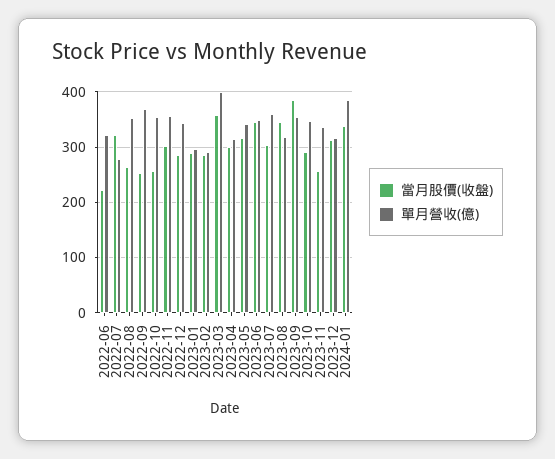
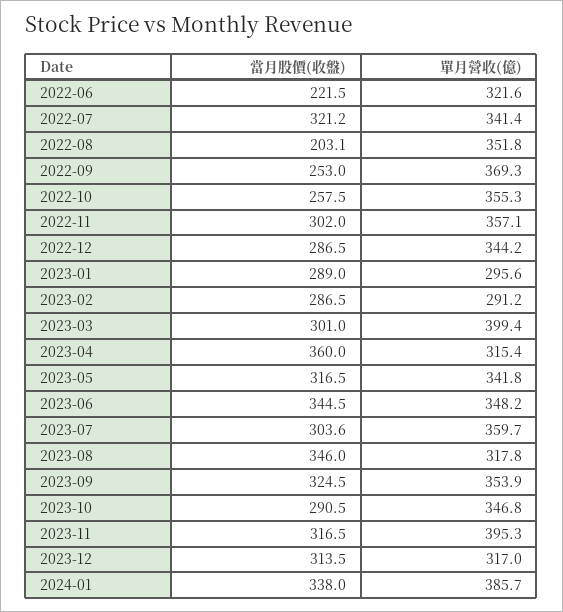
單月營收(億), 2022-07: 280 -> 341.4
當月股價(收盤), 2022-08: 260 -> 203.1
當月股價(收盤), 2023-03: 360 -> 301
當月股價(收盤), 2023-04: 300 -> 360
當月股價(收盤), 2023-09: 380 -> 324.5
當月股價(收盤), 2023-11: 260 -> 316.5
單月營收(億), 2023-11: 340 -> 395.3

